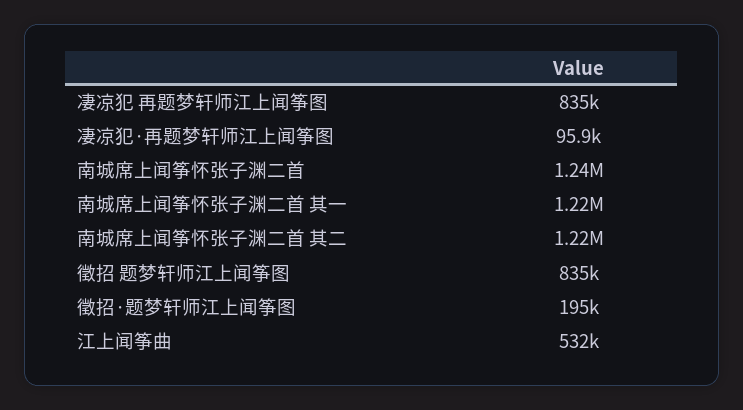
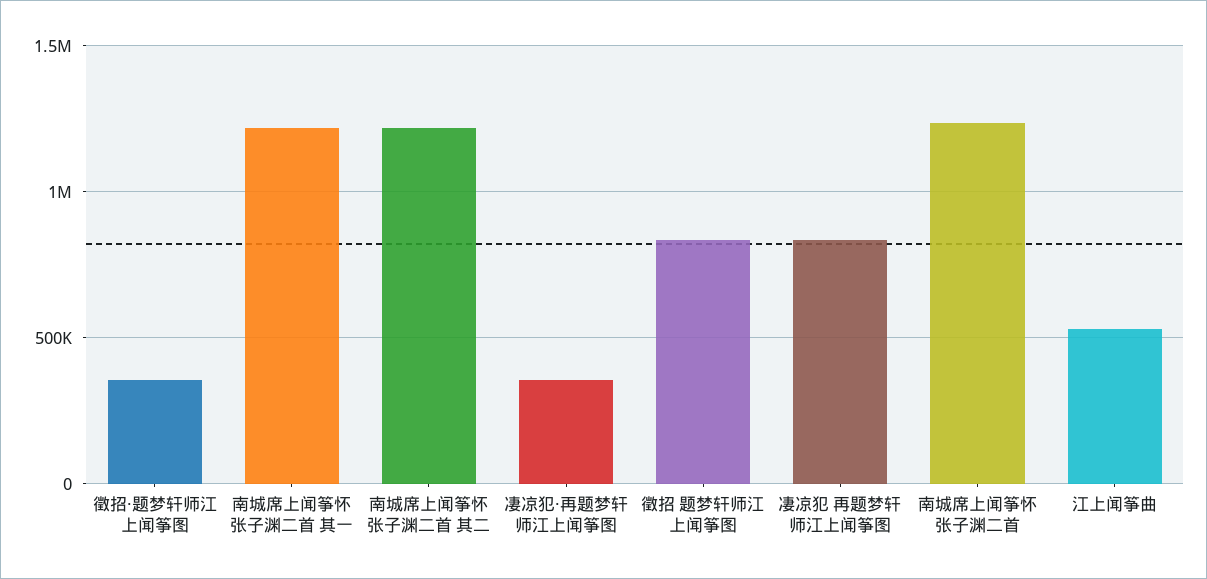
凄凉犯·再题梦轩师江上闻筝图: 95900 -> 350000
徵招·题梦轩师江上闻筝图: 195000 -> 350000

